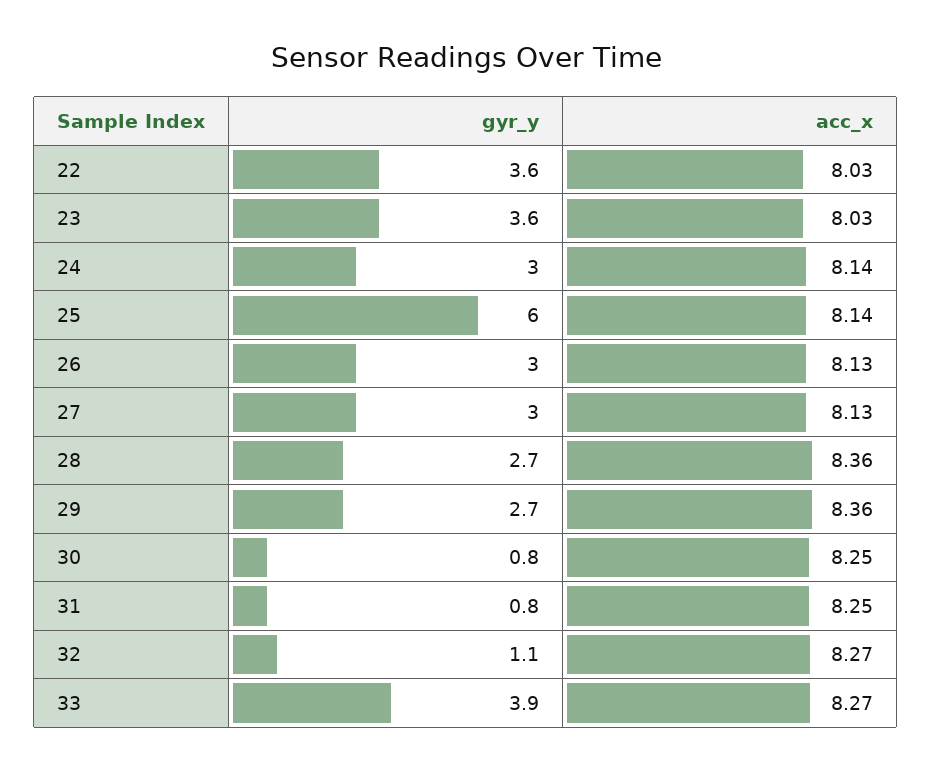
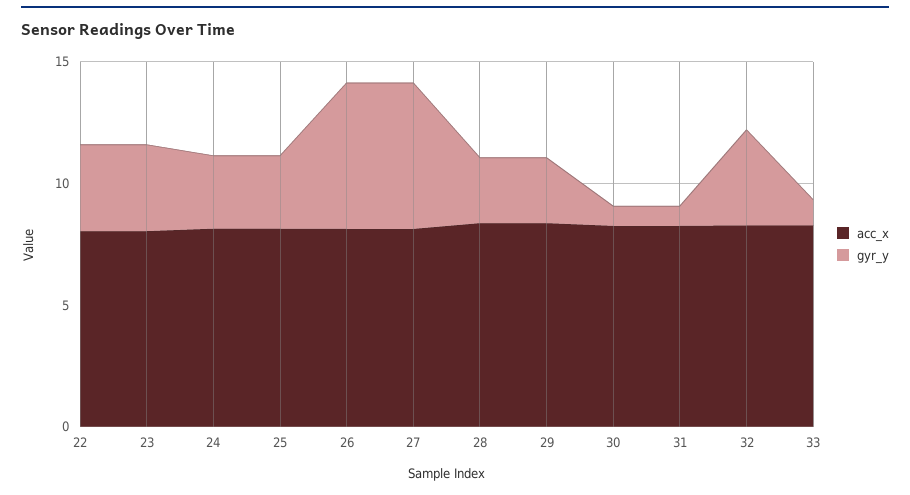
gyr_y, 25: 6 -> 3
gyr_y, 26: 3 -> 6
gyr_y, 27: 3 -> 6
gyr_y, 32: 1.1 -> 4
gyr_y, 33: 3.9 -> 1

